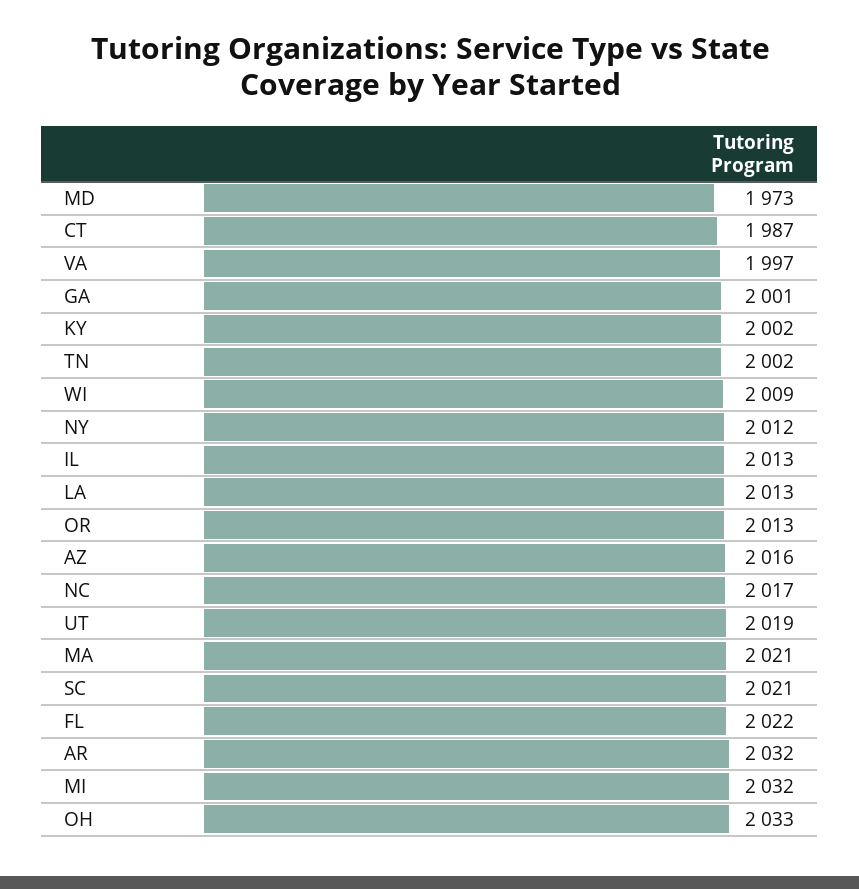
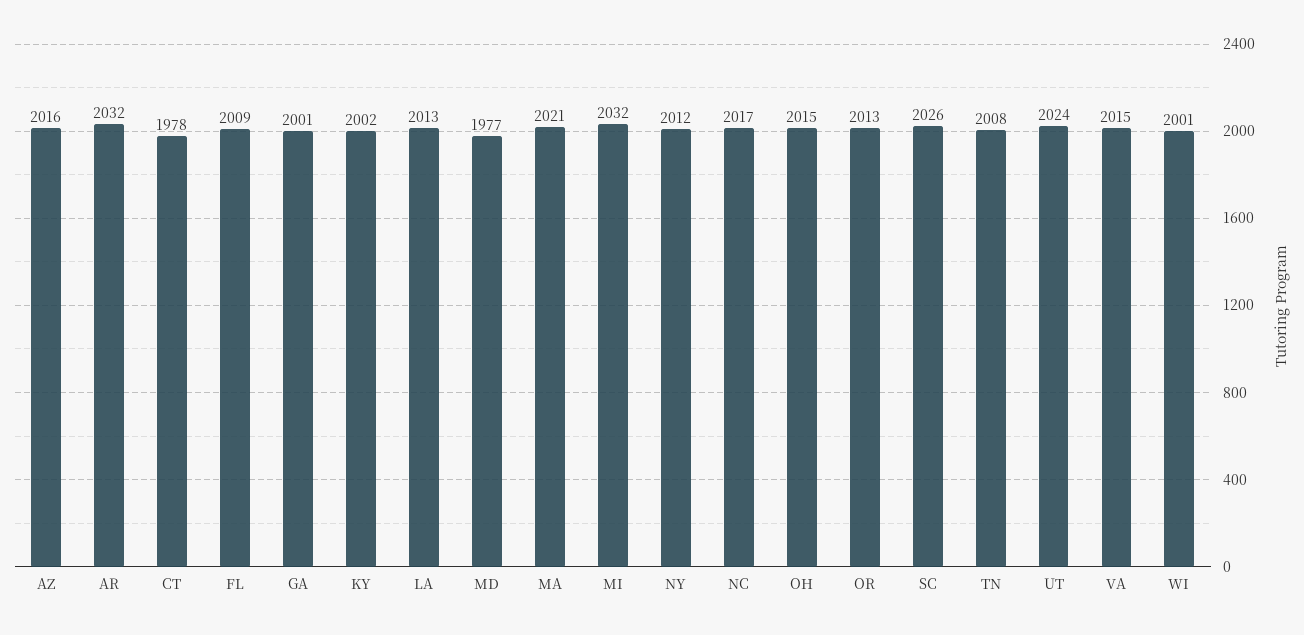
MD: 1973 -> 1977
CT: 1987 -> 1978
VA: 1997 -> 2015
TN: 2002 -> 2008
WI: 2009 -> 2001
IL: 2013 -> none
UT: 2019 -> 2024
SC: 2021 -> 2026
FL: 2022 -> 2009
OH: 2033 -> 2015

